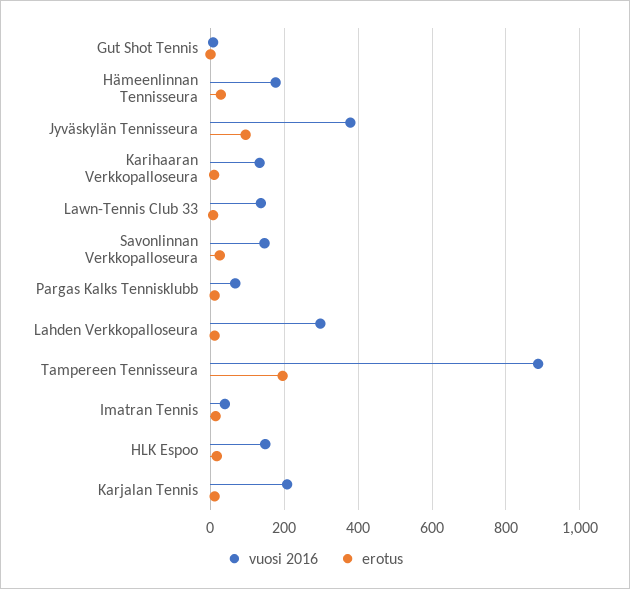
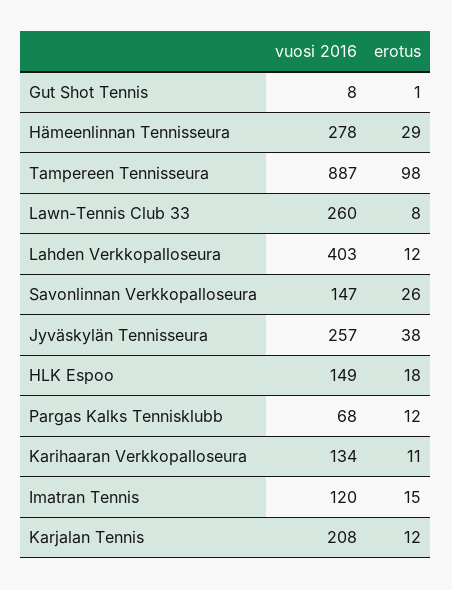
vuosi 2016, Hämeenlinnan Tennisseura: 180 -> 278
vuosi 2016, Jyväskylän Tennisseura: 380 -> 257
erotus, Jyväskylän Tennisseura: 100 -> 38
vuosi 2016, Lawn-Tennis Club 33: 140 -> 260
vuosi 2016, Lahden Verkkopalloseura: 300 -> 403
erotus, Tampereen Tennisseura: 200 -> 98
vuosi 2016, Imatran Tennis: 40 -> 120

